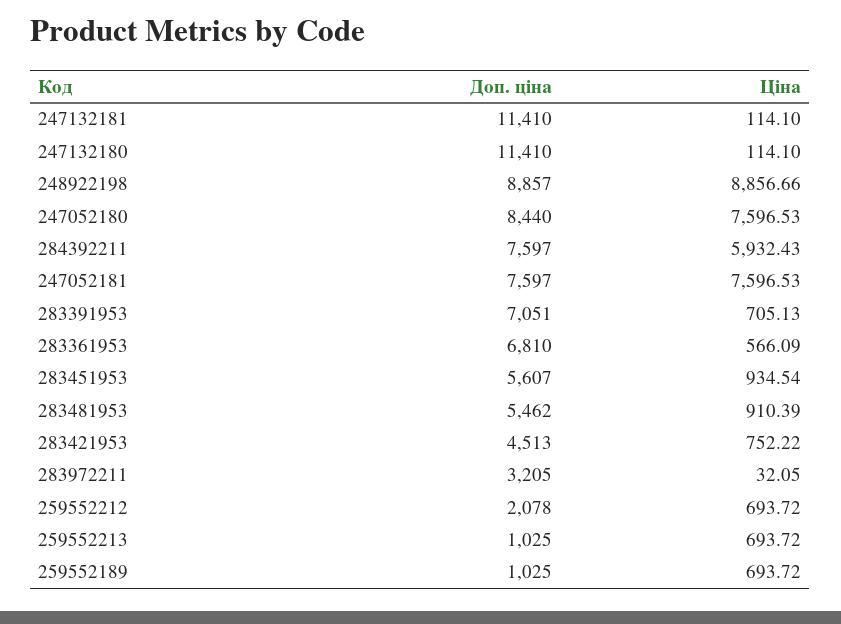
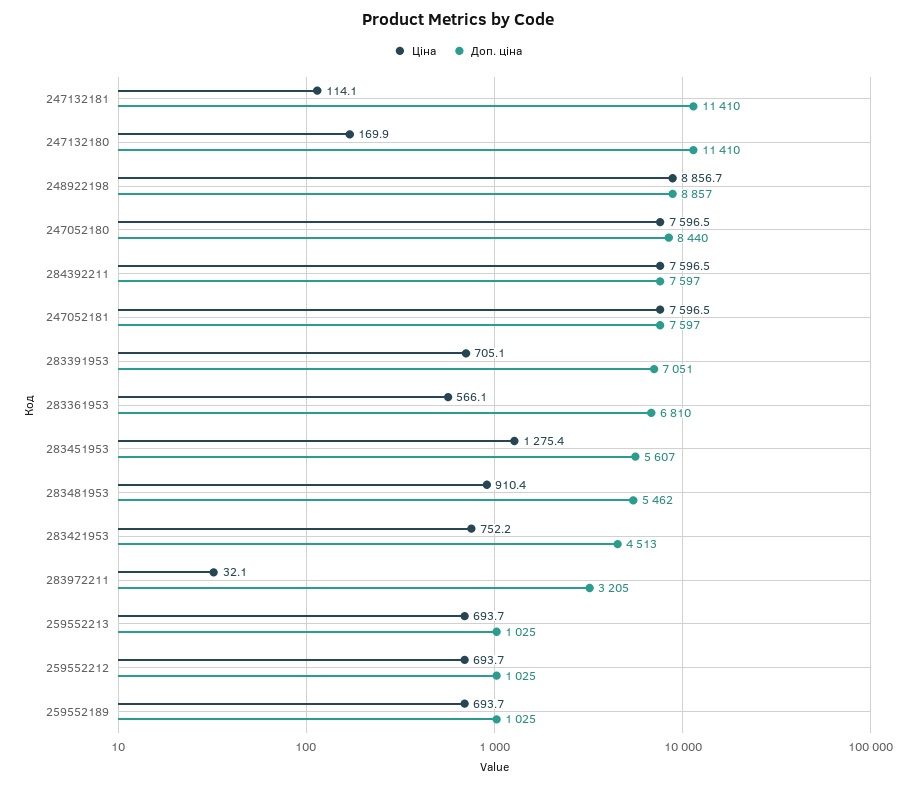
Ціна, 247132180: 114.1 -> 169.9
Ціна, 284392211: 5932.43 -> 7596.5
Ціна, 283451953: 934.54 -> 1275.4
Доп. ціна, 259552212: 2078 -> 1025

